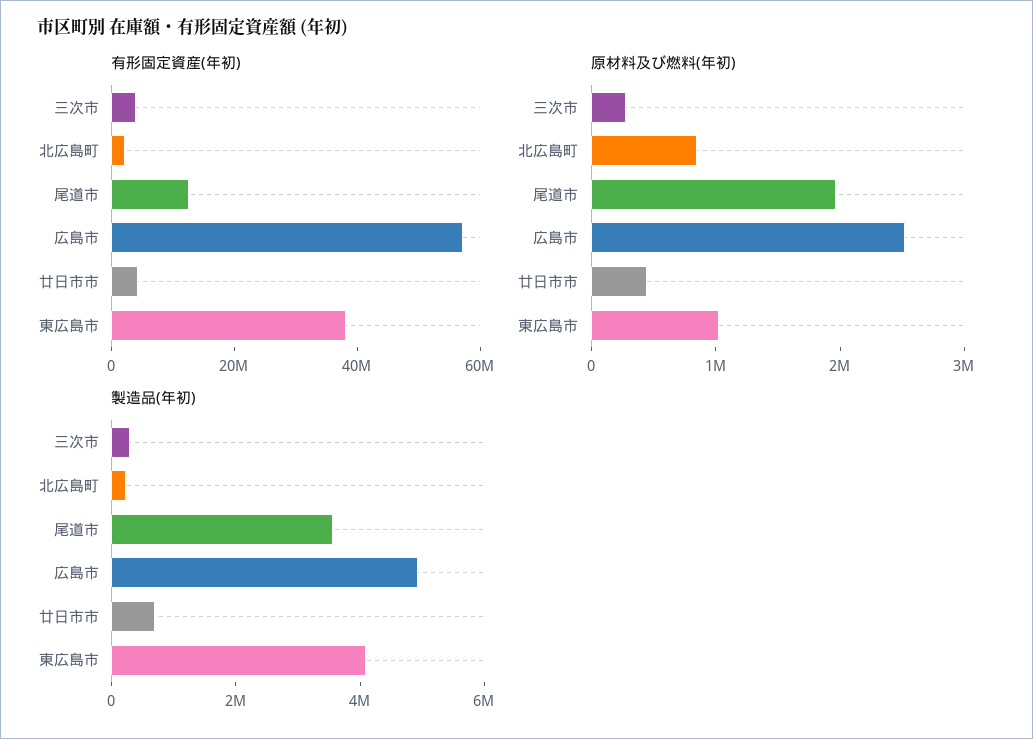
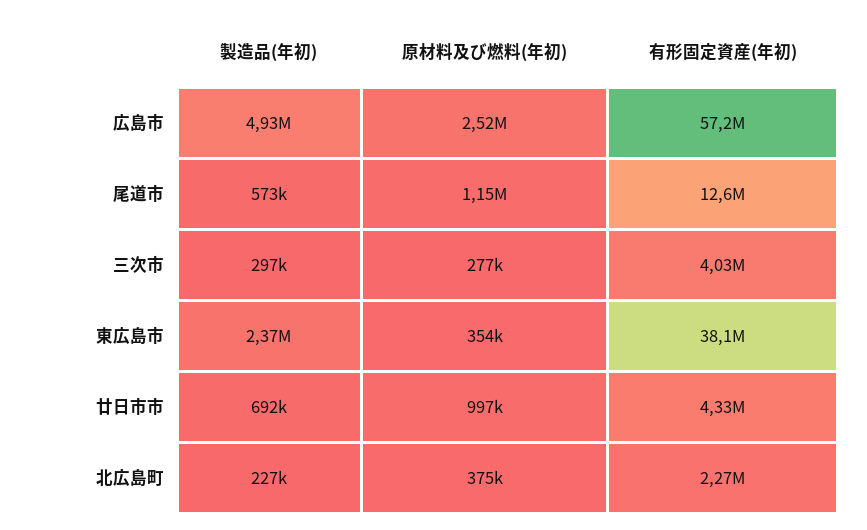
原材料及び燃料(年初), 北広島町: 800000 -> 375000
原材料及び燃料(年初), 尾道市: 2000000 -> 1150000
原材料及び燃料(年初), 廿日市市: 400000 -> 997000
原材料及び燃料(年初), 東広島市: 1000000 -> 354000
製造品(年初), 尾道市: 3500000 -> 573000
製造品(年初), 東広島市: 4000000 -> 2370000

